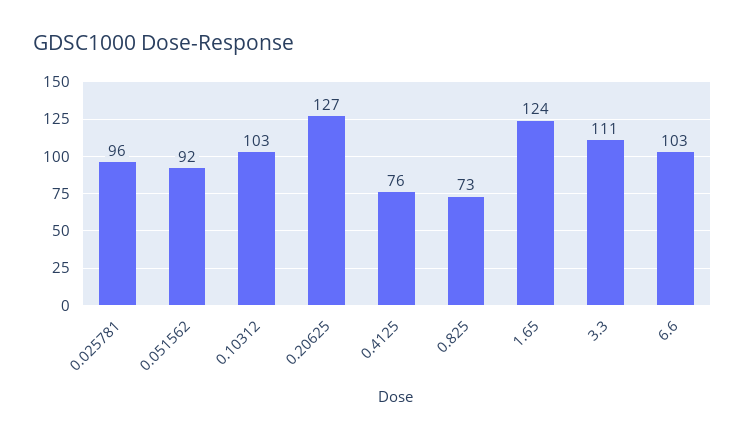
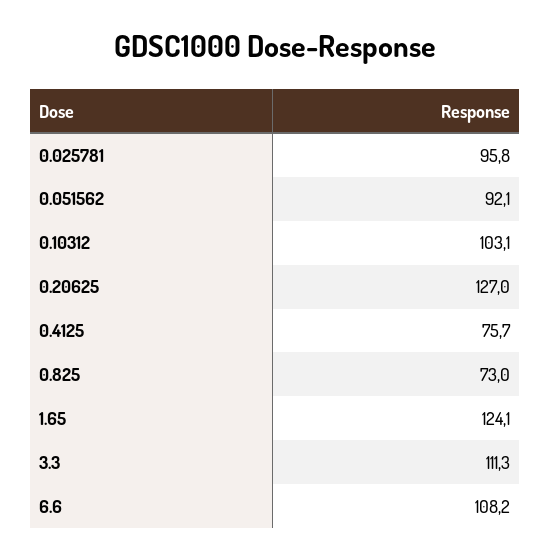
6.6: 103 -> 108.2

